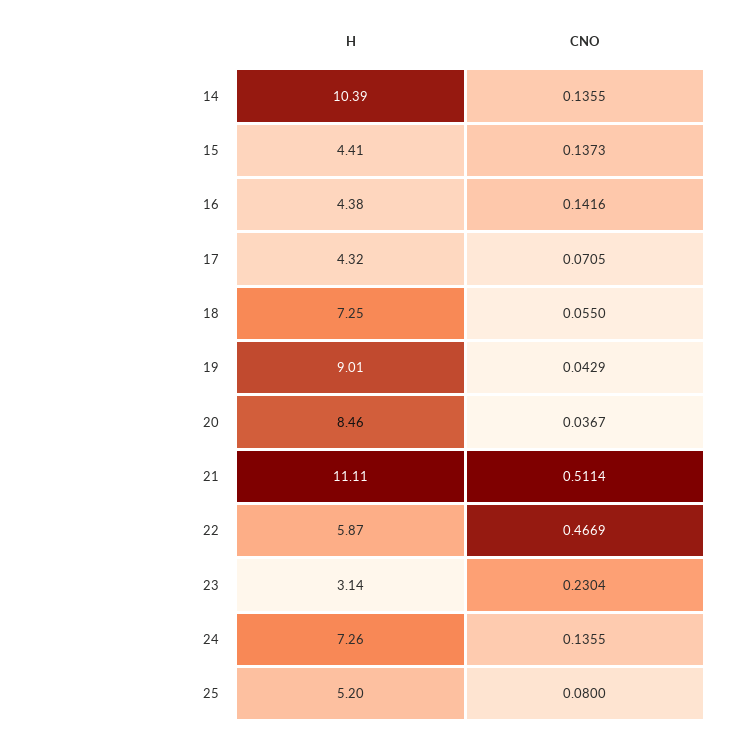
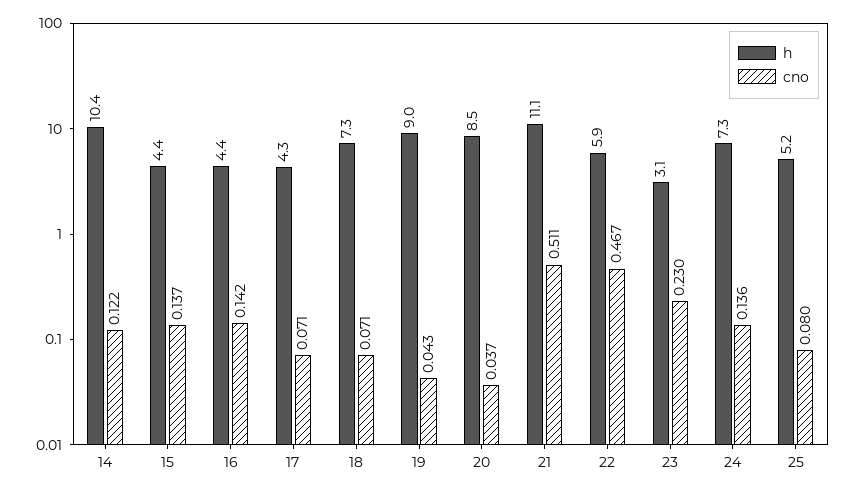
CNO, 14: 0.1355 -> 0.122
CNO, 18: 0.055 -> 0.071

